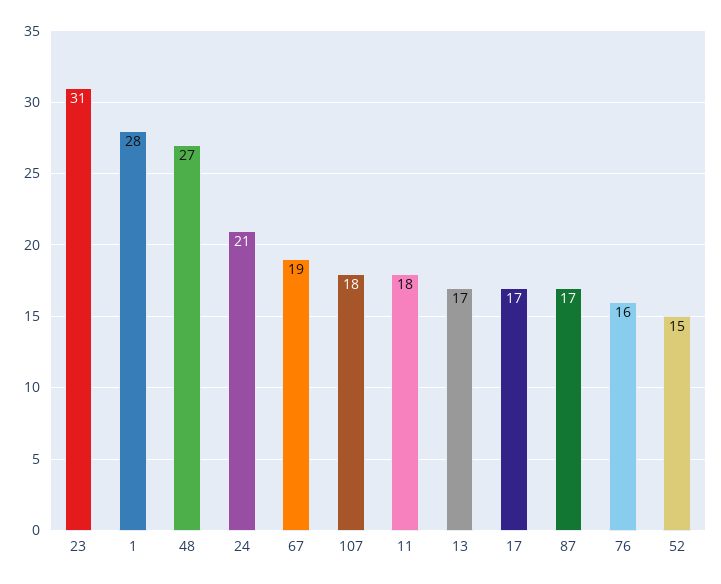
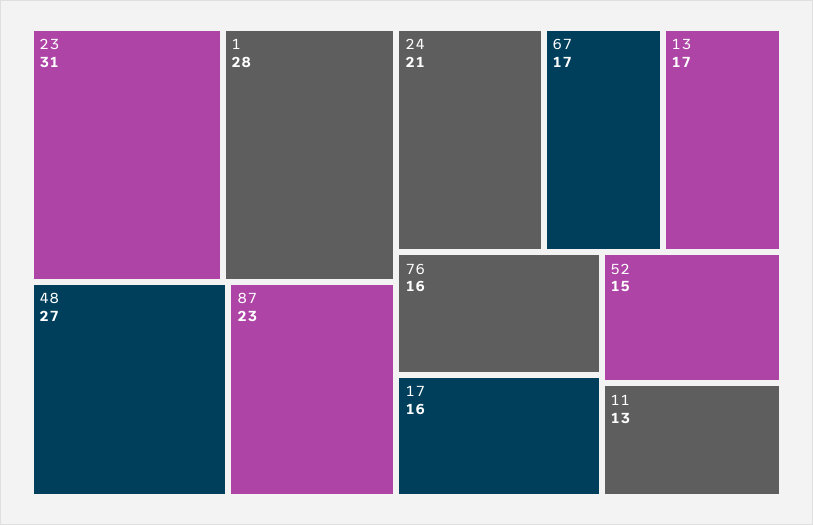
67: 19 -> 17
107: 18 -> none
11: 18 -> 13
17: 17 -> 16
87: 17 -> 23

